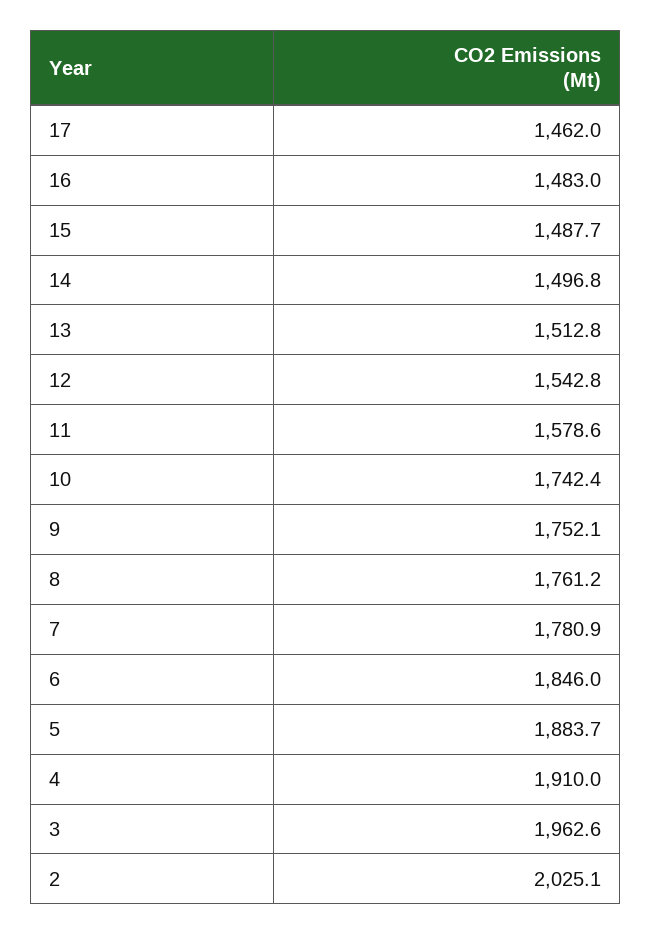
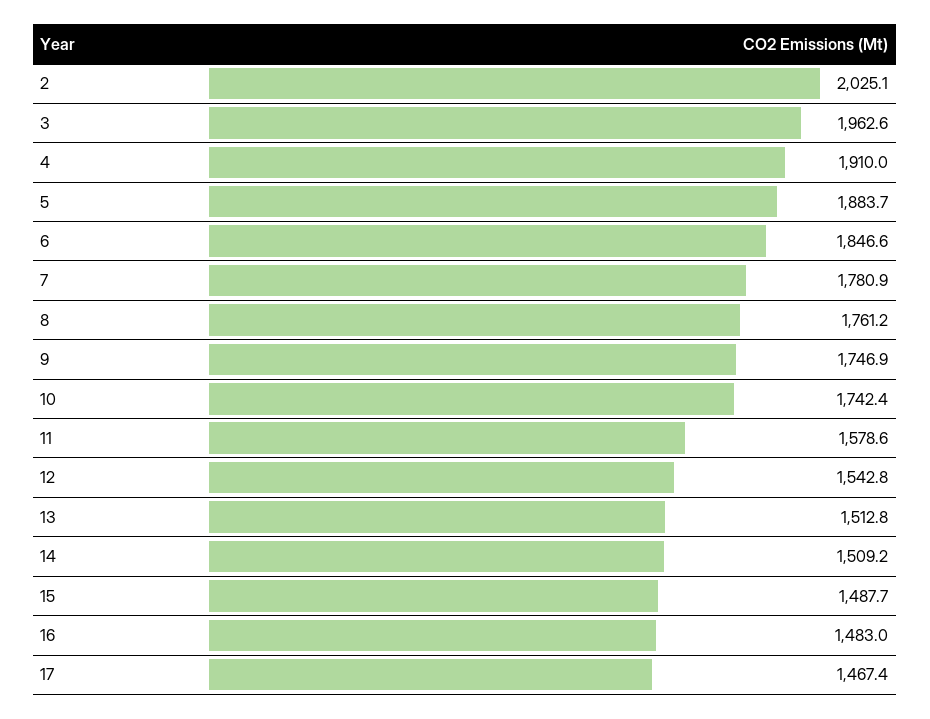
17: 1462 -> 1467.4
14: 1496.8 -> 1509.2
9: 1752.1 -> 1746.9
6: 1846 -> 1846.6

